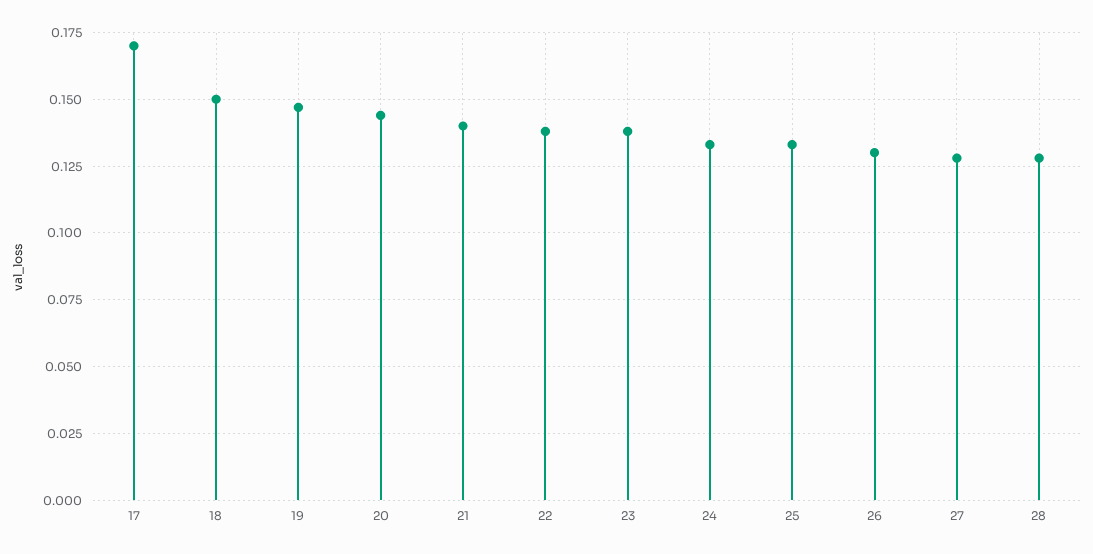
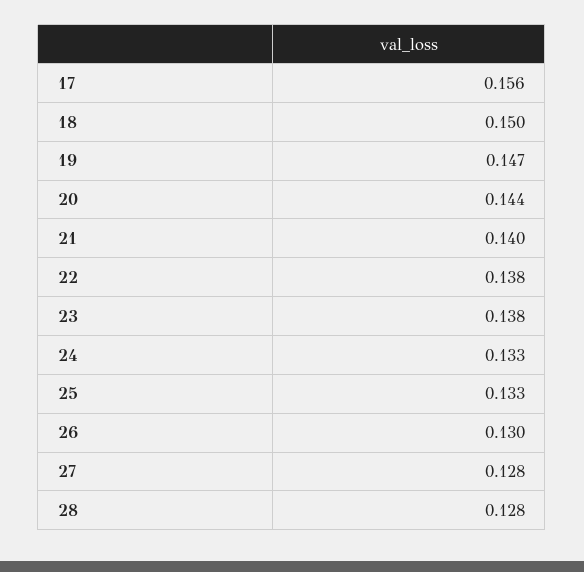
17: 0.17 -> 0.156

